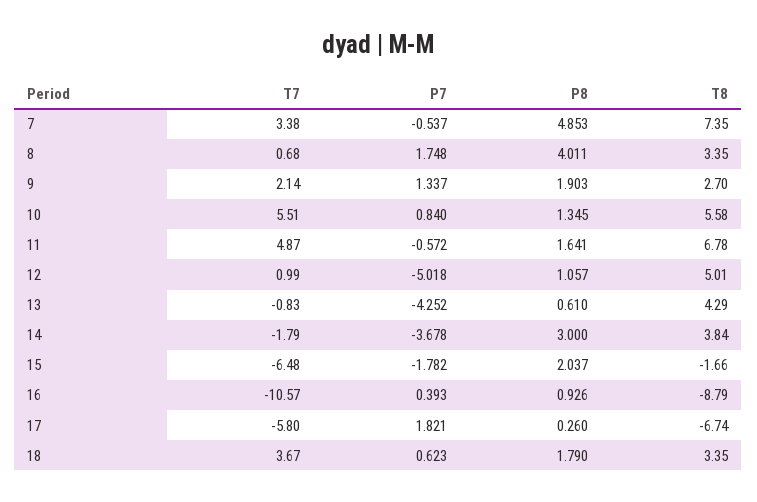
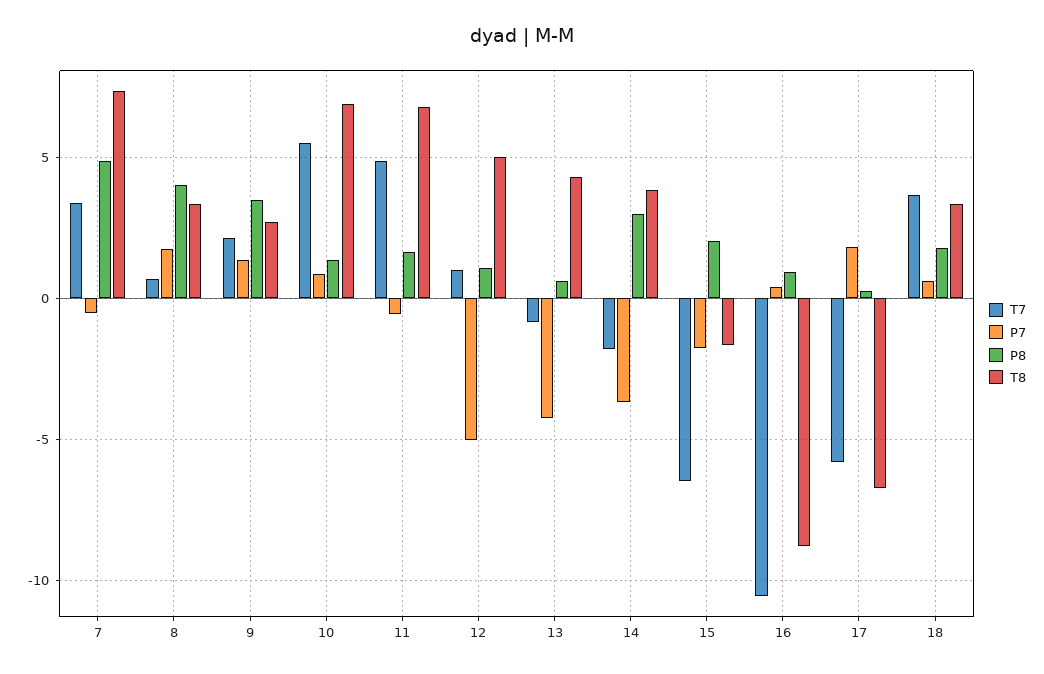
P8, 9: 1.903 -> 3.5
T8, 10: 5.58 -> 7

